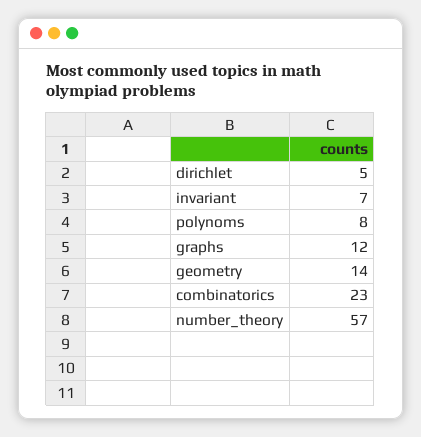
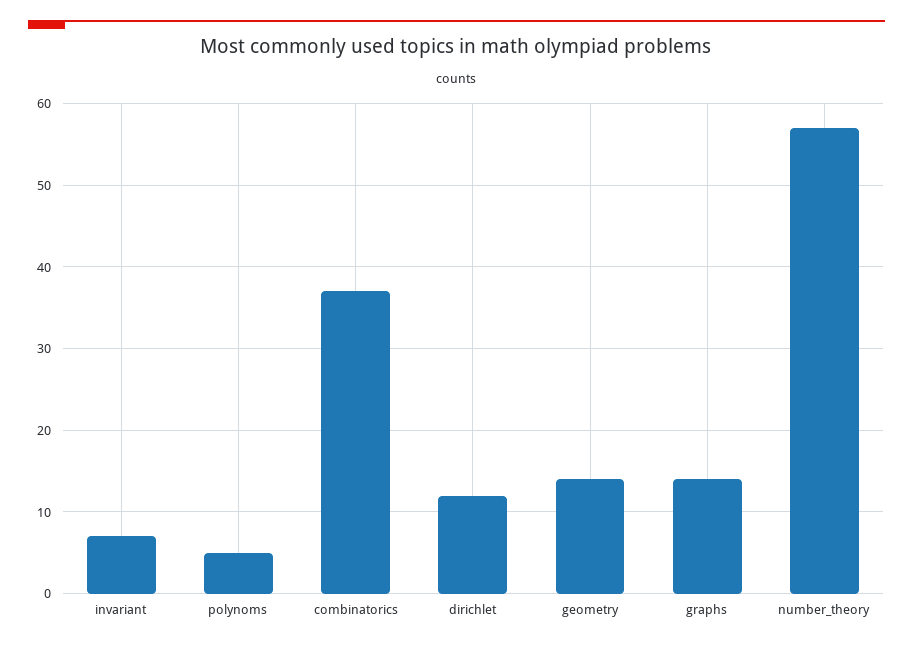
dirichlet: 5 -> 12
polynoms: 8 -> 5
graphs: 12 -> 14
combinatorics: 23 -> 37

